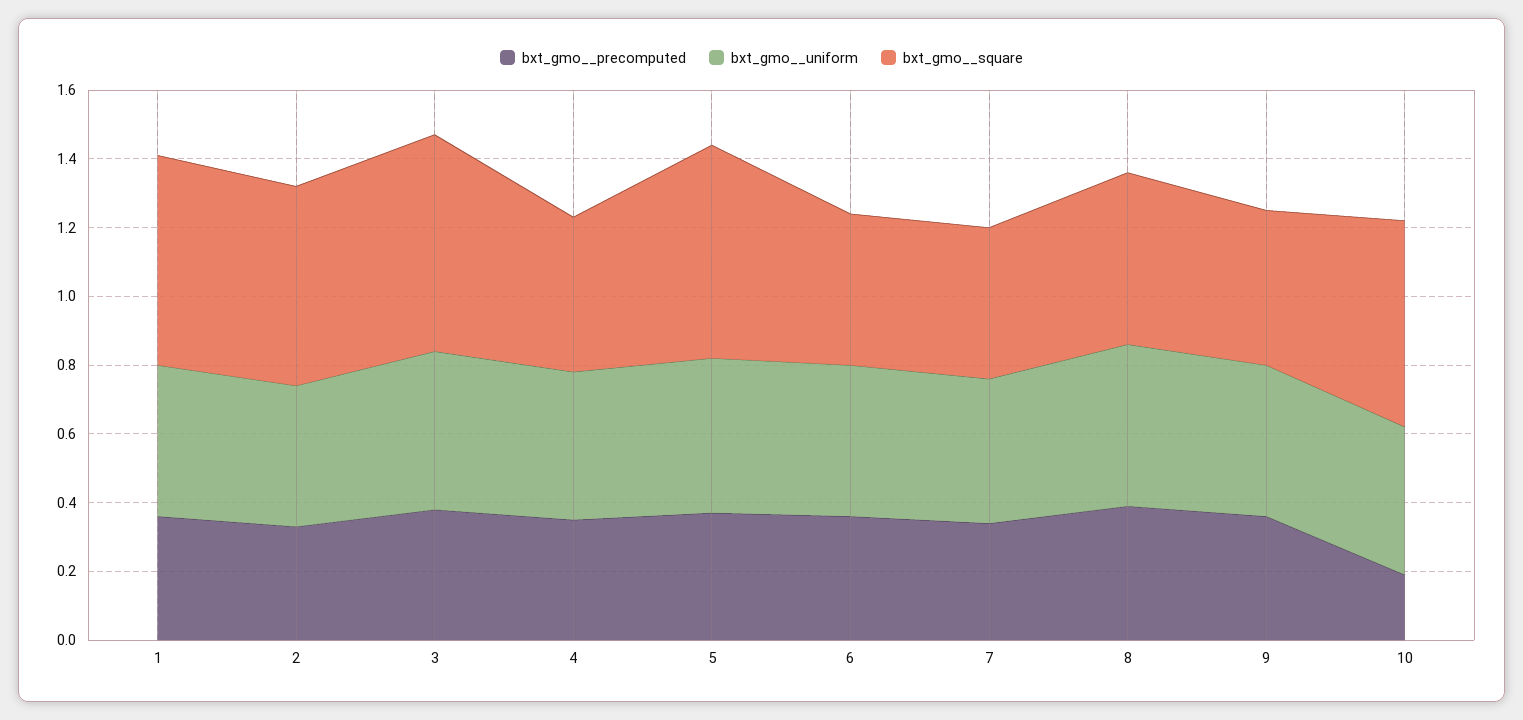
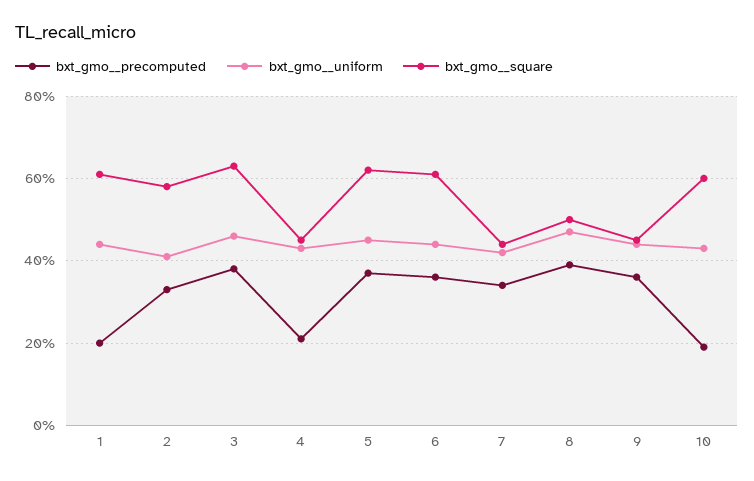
bxt_gmo__precomputed, 1: 0.35 -> 0.2
bxt_gmo__precomputed, 4: 0.35 -> 0.2
bxt_gmo__square, 6: 0.45 -> 0.6

